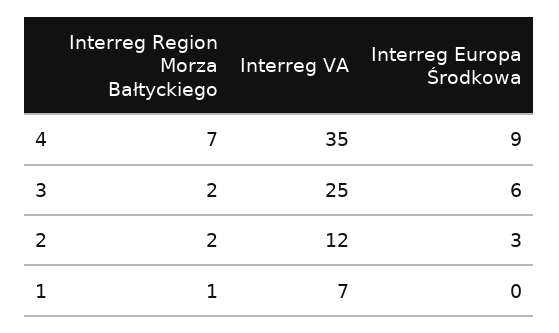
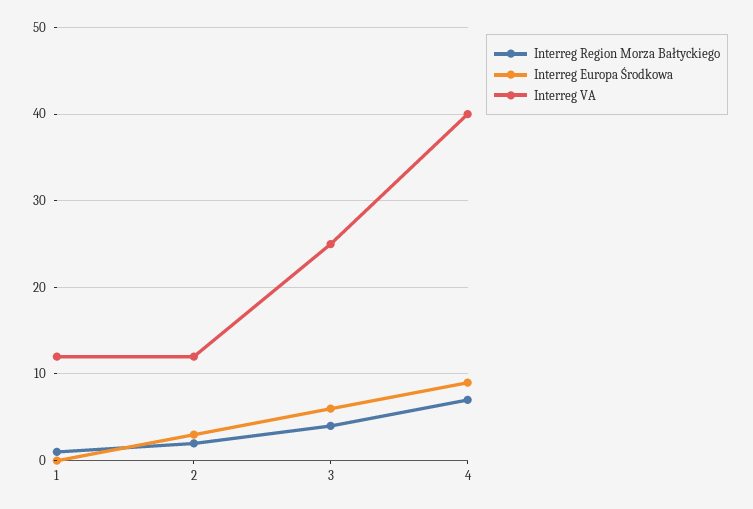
Interreg VA, 4: 35 -> 40
Interreg Region Morza Bałtyckiego, 3: 2 -> 4
Interreg VA, 1: 7 -> 12

